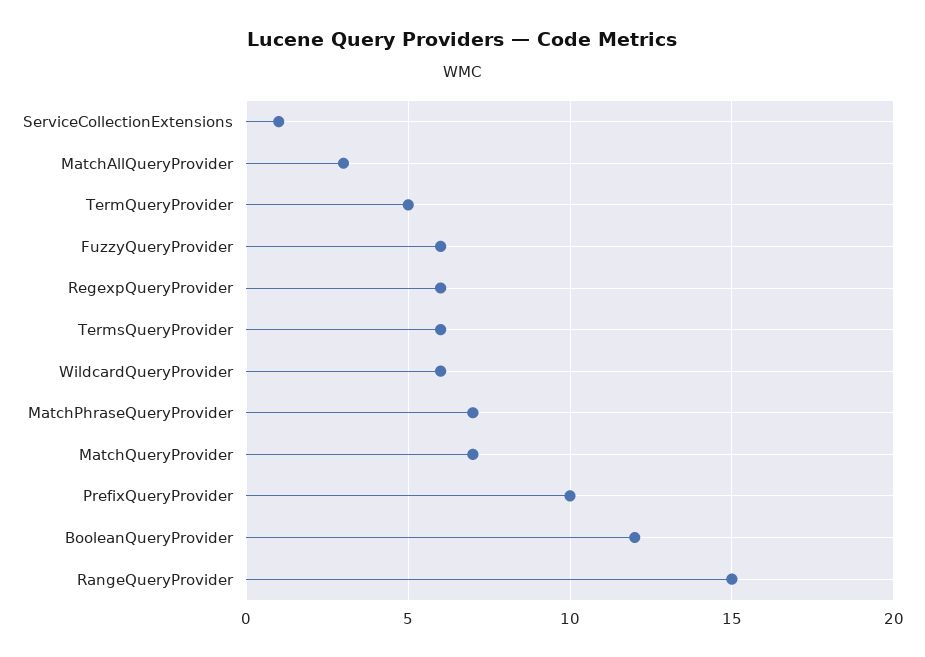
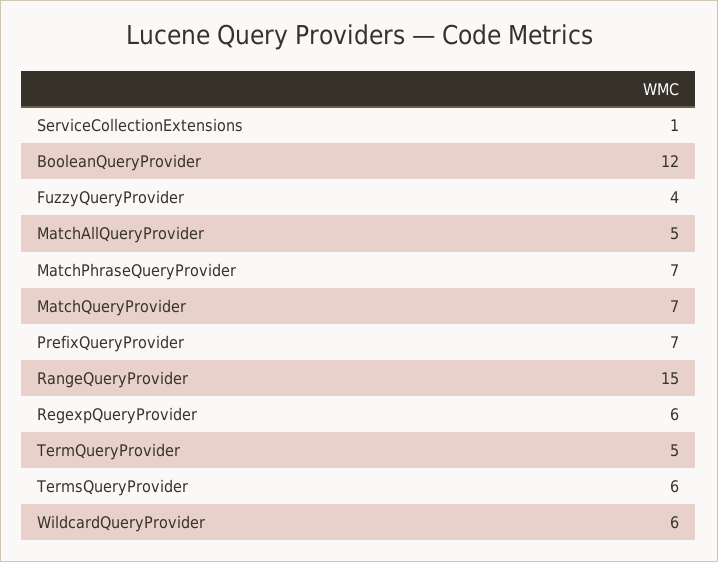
MatchAllQueryProvider: 3 -> 5
FuzzyQueryProvider: 6 -> 4
PrefixQueryProvider: 10 -> 7

